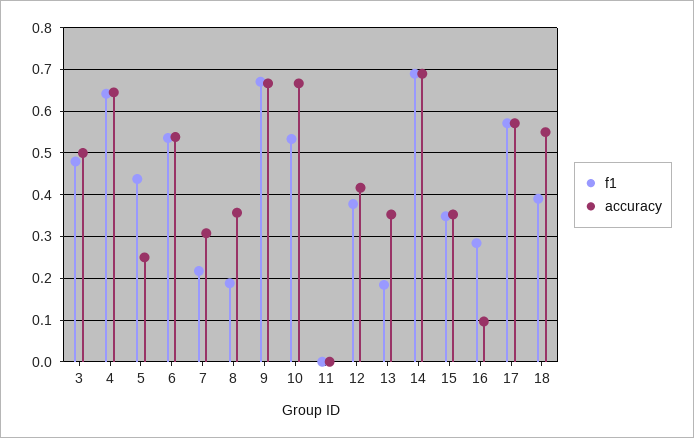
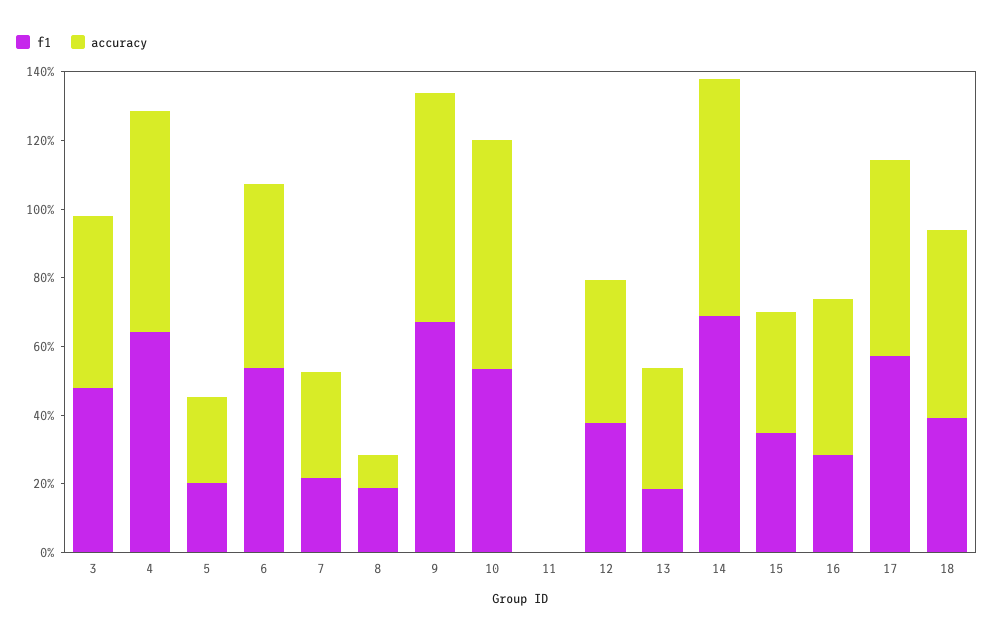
f1, 5: 0.44 -> 0.2
accuracy, 8: 0.36 -> 0.1
accuracy, 16: 0.1 -> 0.45

